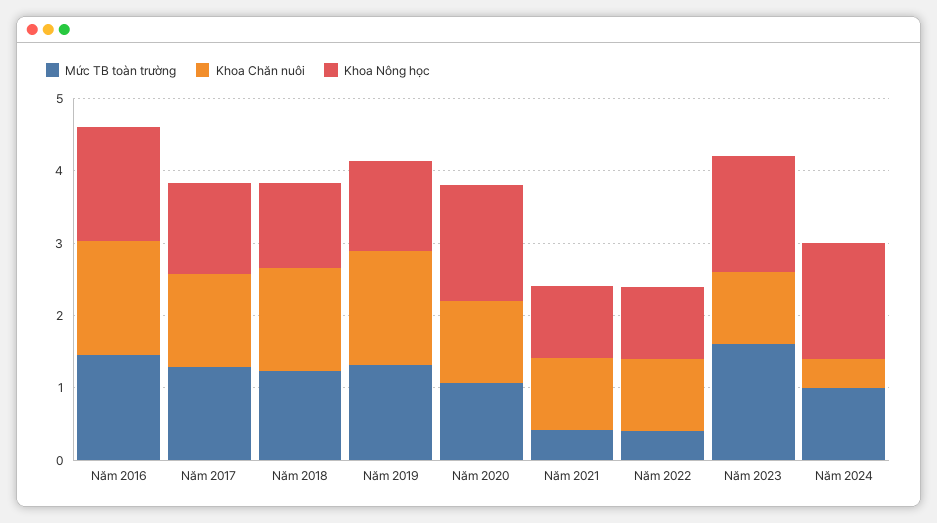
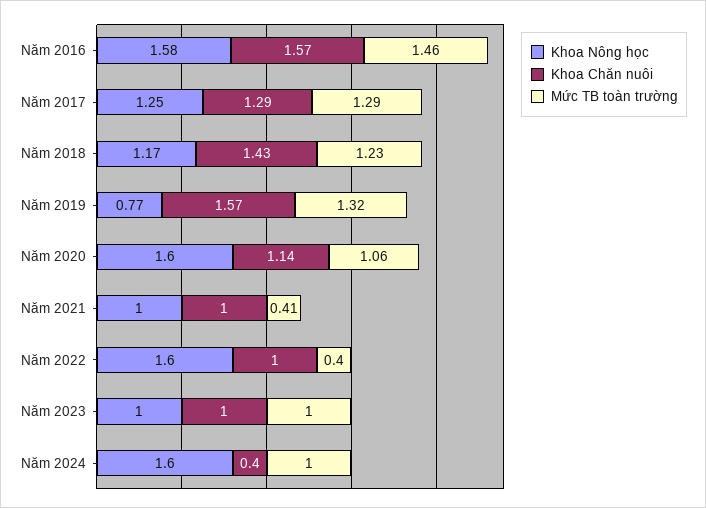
Khoa Nông học, Năm 2019: 1.2 -> 0.77
Khoa Nông học, Năm 2022: 1 -> 1.6
Mức TB toàn trường, Năm 2023: 1.6 -> 1
Khoa Nông học, Năm 2023: 1.6 -> 1

